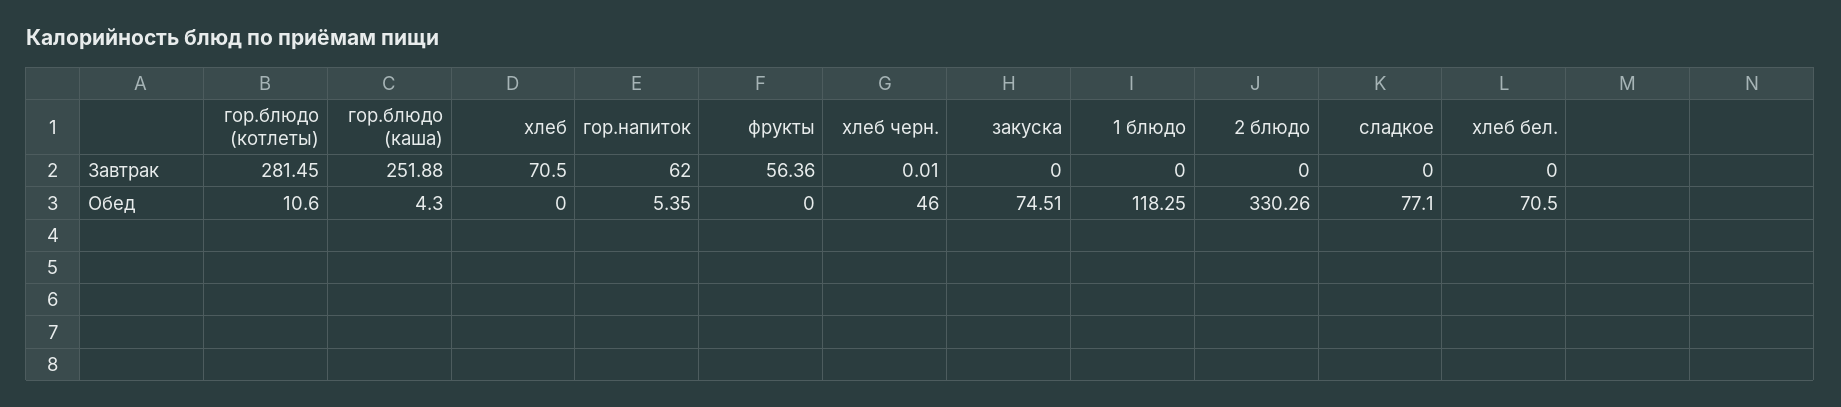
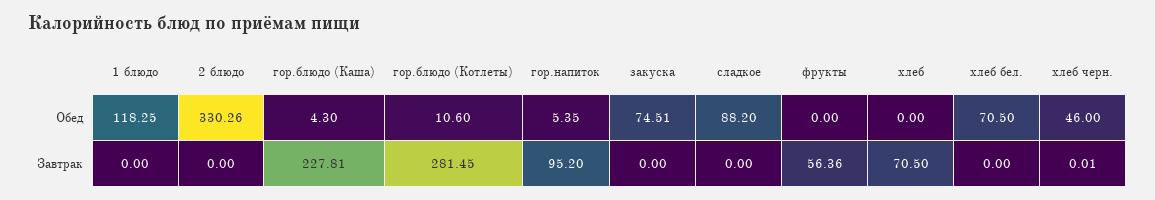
гор.блюдо (каша), Завтрак: 251.88 -> 227.81
гор.напиток, Завтрак: 62 -> 95.2
сладкое, Обед: 77.1 -> 88.2

